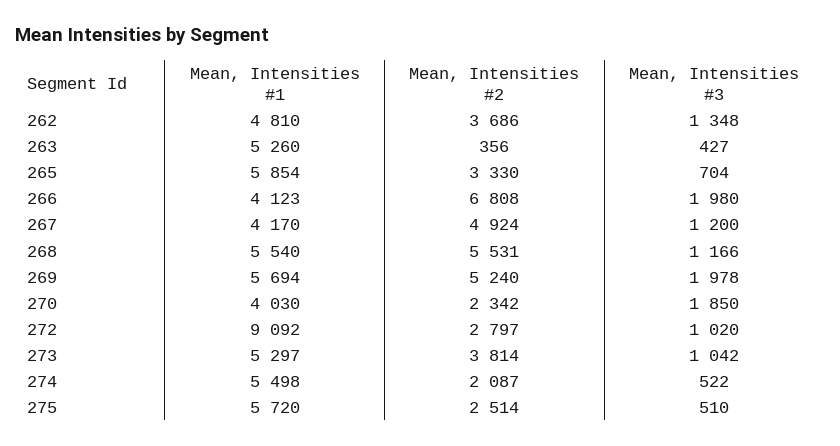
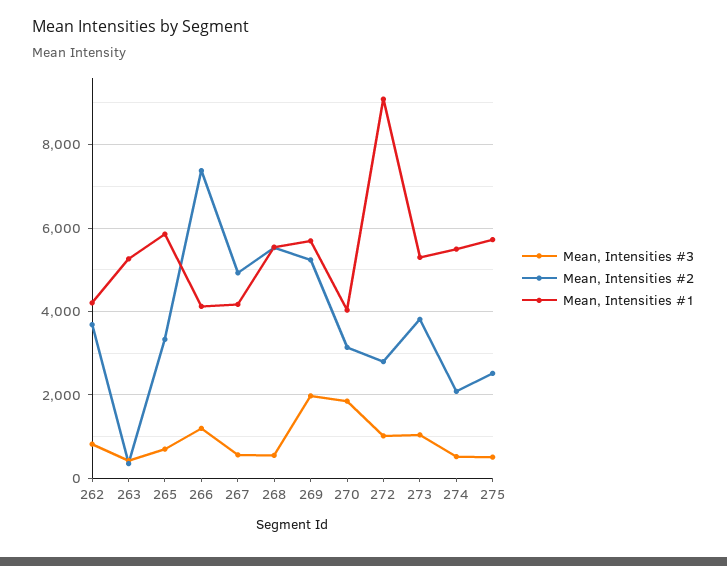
Mean, Intensities #1, 262: 4810 -> 4200
Mean, Intensities #3, 262: 1348 -> 800
Mean, Intensities #2, 266: 6808 -> 7400
Mean, Intensities #3, 266: 1980 -> 1200
Mean, Intensities #3, 267: 1200 -> 600
Mean, Intensities #3, 268: 1166 -> 600
Mean, Intensities #2, 270: 2342 -> 3200

